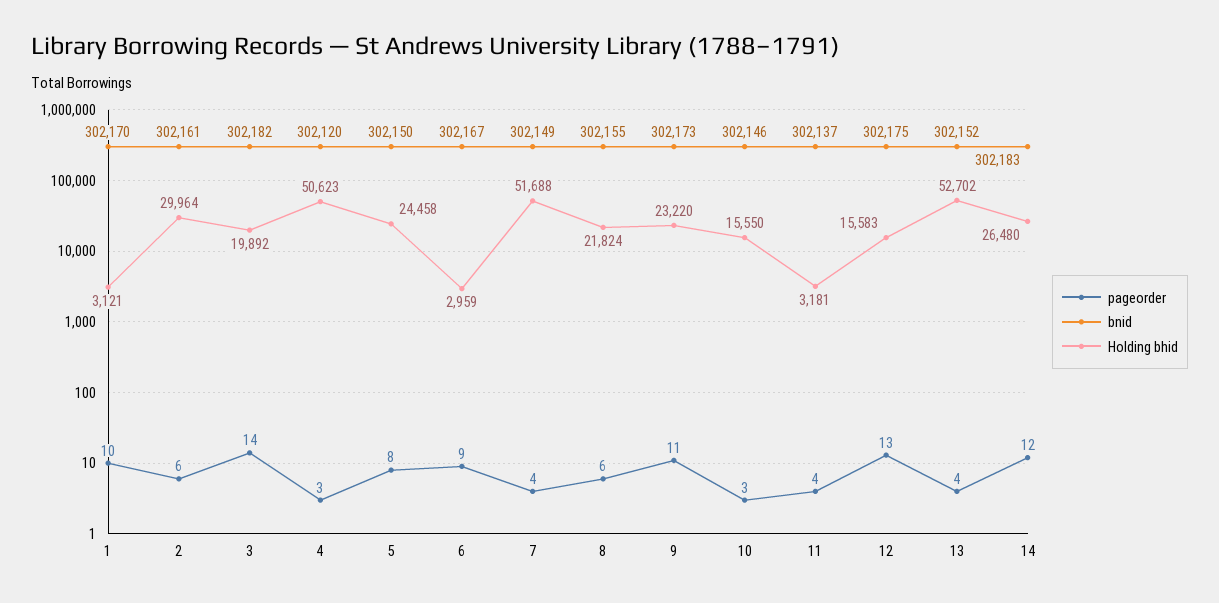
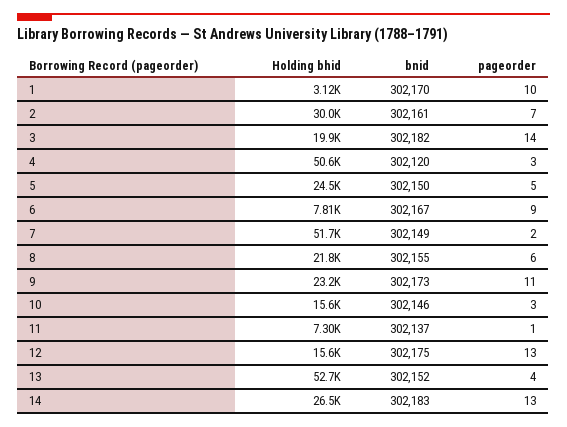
pageorder, 2: 6 -> 7
pageorder, 5: 8 -> 5
Holding bhid, 6: 2959 -> 7810
pageorder, 7: 4 -> 2
pageorder, 11: 4 -> 1
Holding bhid, 11: 3181 -> 7300
pageorder, 14: 12 -> 13

